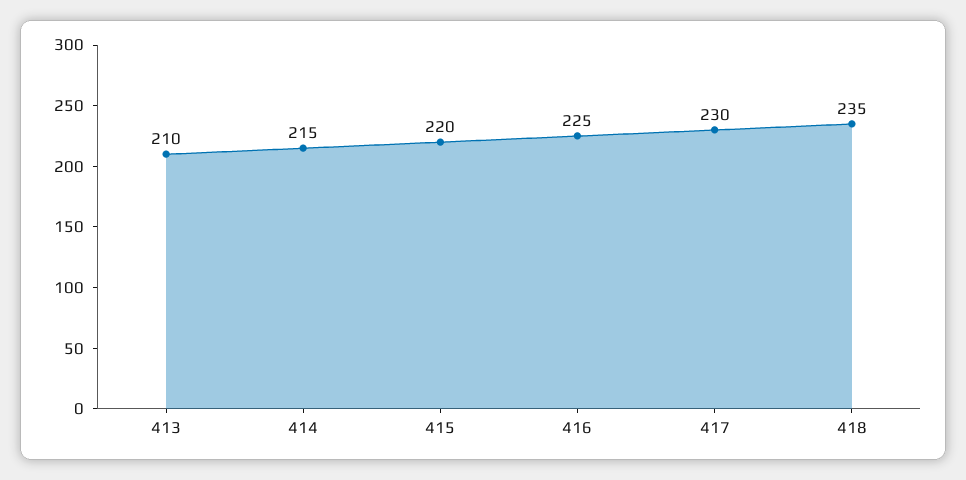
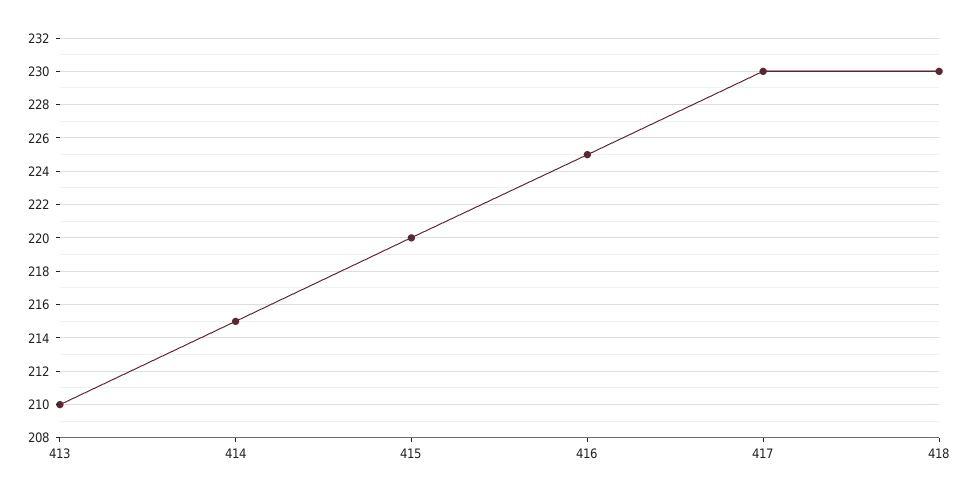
418: 235 -> 230

